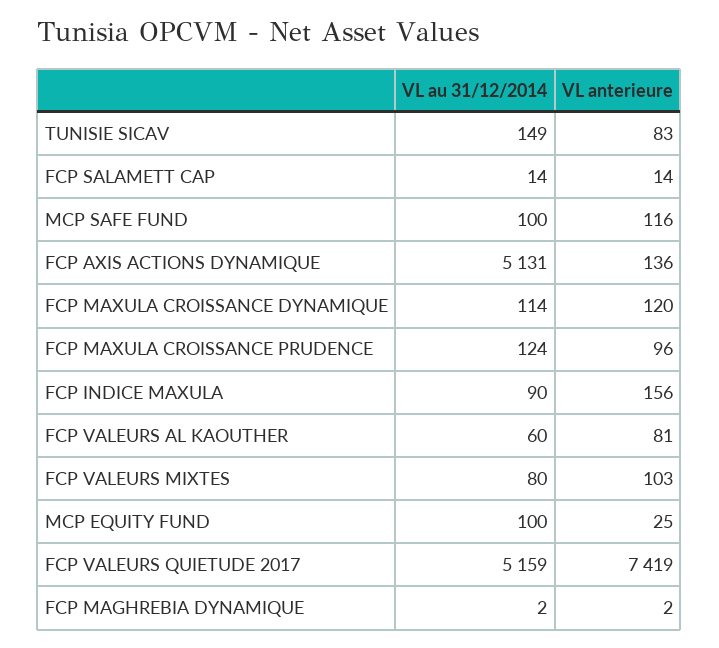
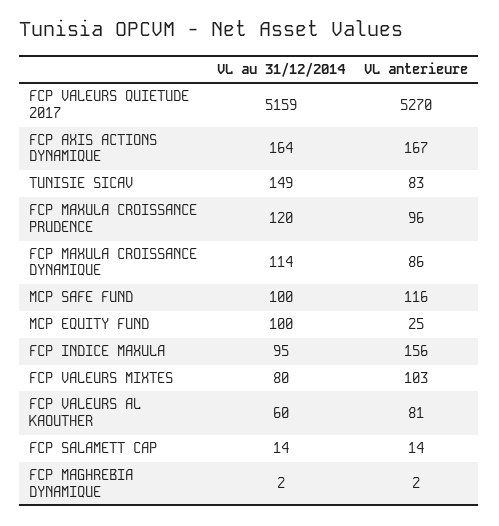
VL au 31/12/2014, FCP AXIS ACTIONS DYNAMIQUE: 5131 -> 164
VL anterieure, FCP AXIS ACTIONS DYNAMIQUE: 136 -> 167
VL anterieure, FCP MAXULA CROISSANCE DYNAMIQUE: 120 -> 86
VL au 31/12/2014, FCP MAXULA CROISSANCE PRUDENCE: 124 -> 120
VL au 31/12/2014, FCP INDICE MAXULA: 90 -> 95
VL anterieure, FCP VALEURS QUIETUDE 2017: 7419 -> 5270

